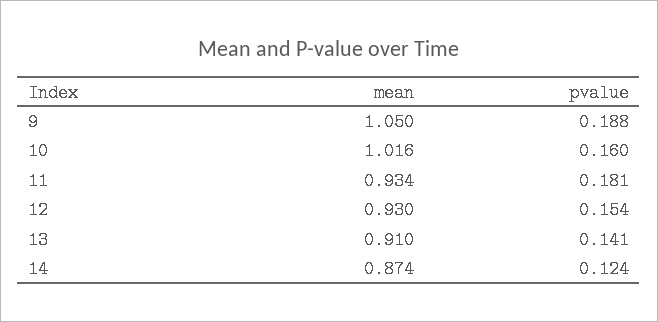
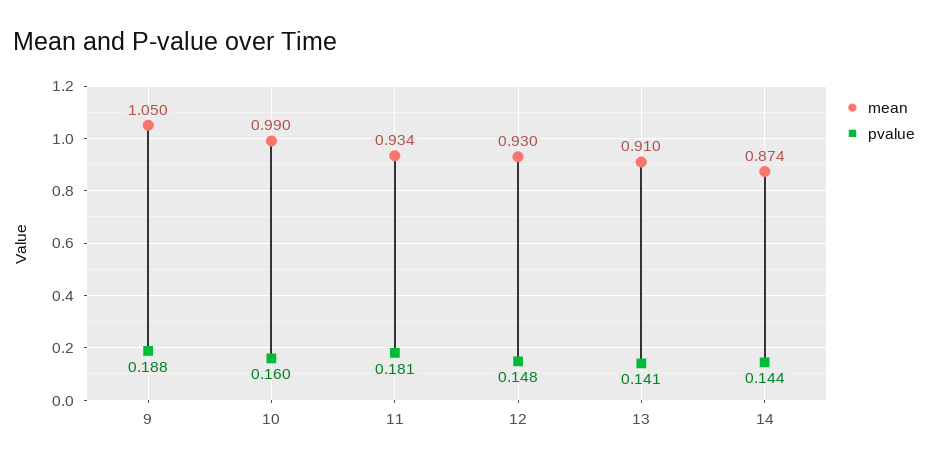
mean, 10: 1.016 -> 0.99
pvalue, 12: 0.154 -> 0.148
pvalue, 14: 0.124 -> 0.144

